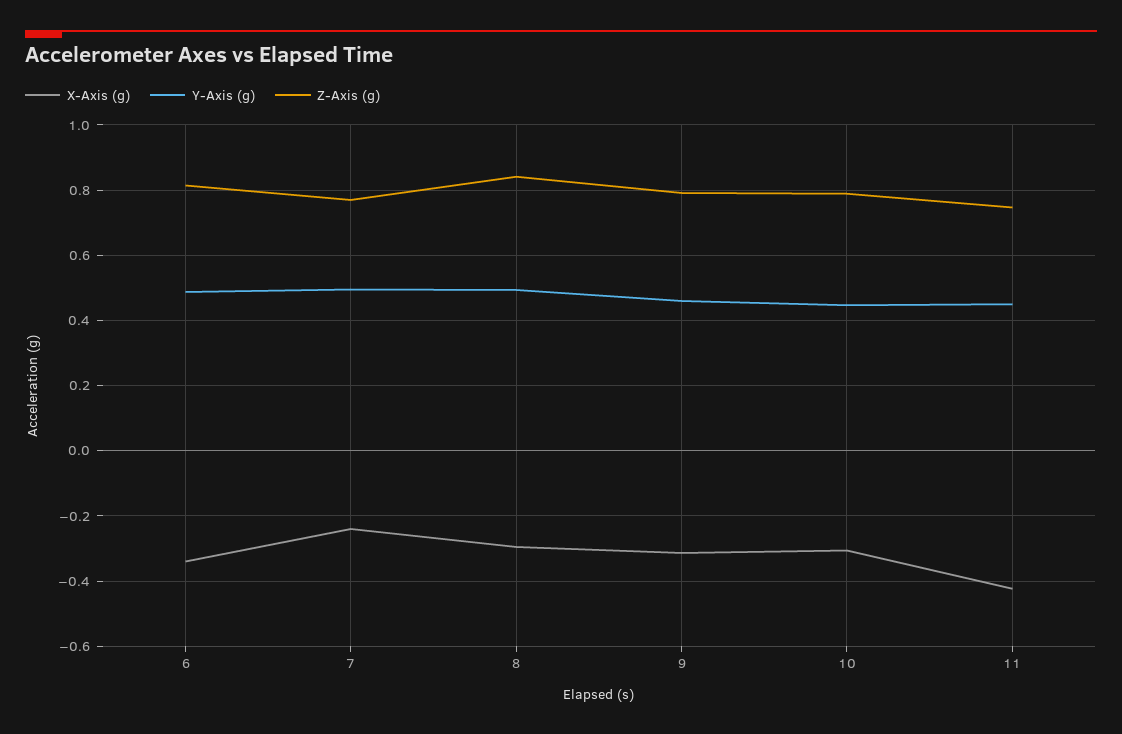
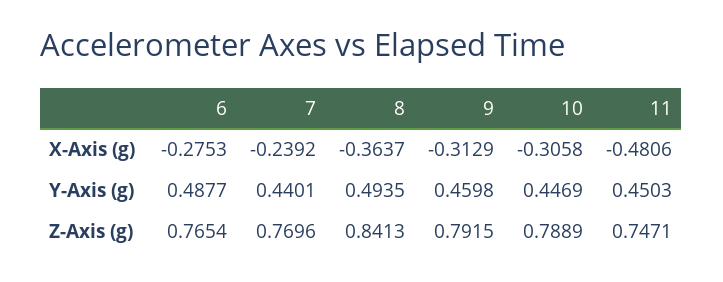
X-Axis (g), 6: -0.34 -> -0.2753
Z-Axis (g), 6: 0.82 -> 0.7654
Y-Axis (g), 7: 0.5 -> 0.4401
X-Axis (g), 8: -0.3 -> -0.3637
X-Axis (g), 11: -0.42 -> -0.4806

